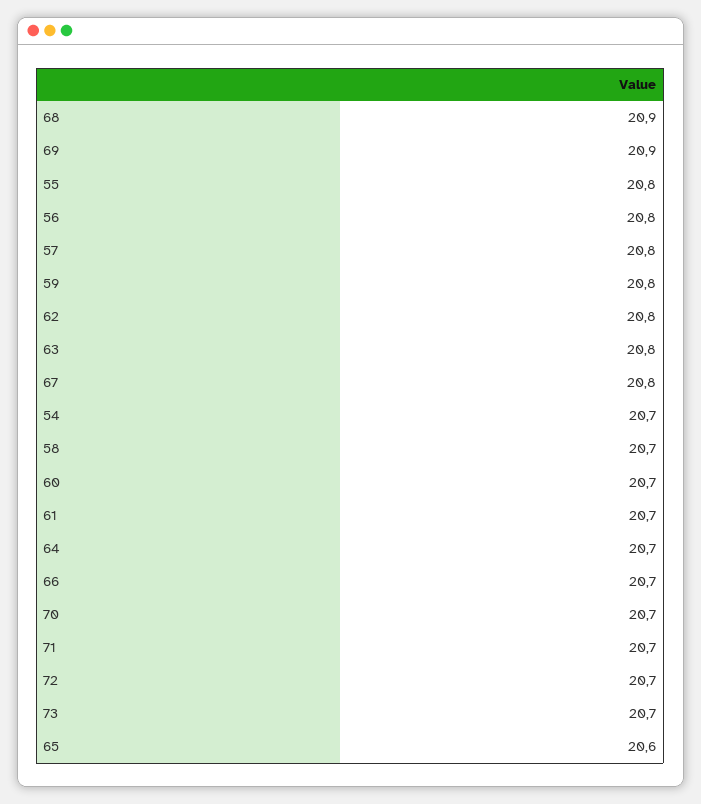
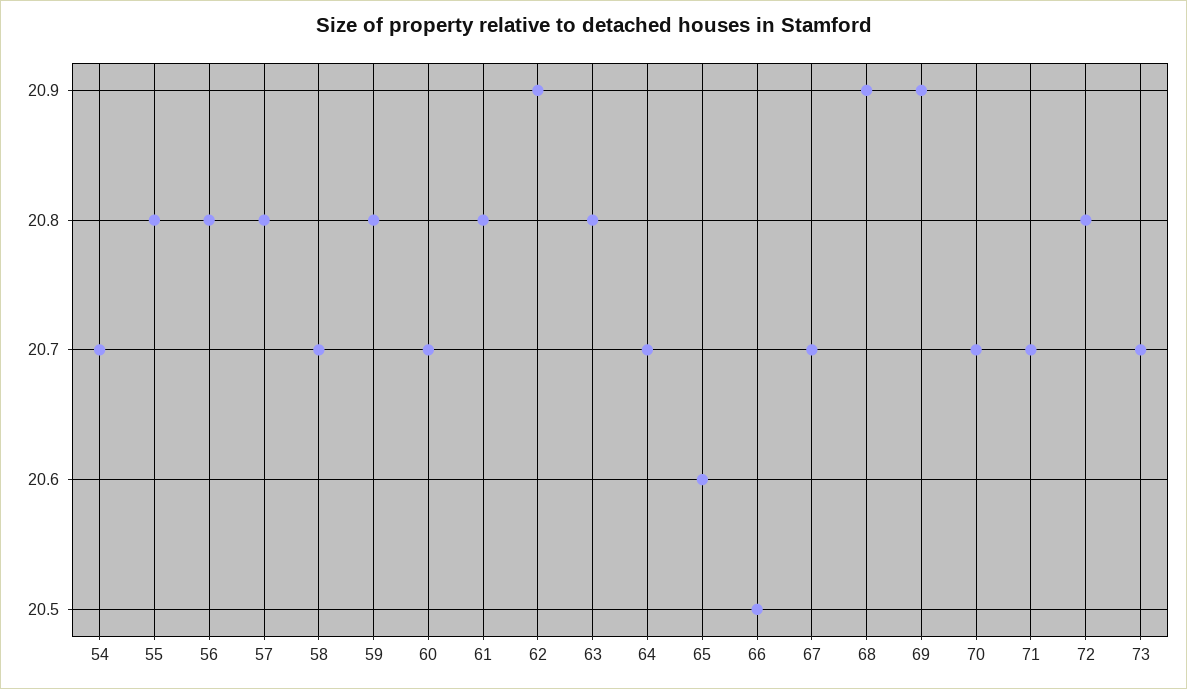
62: 20.8 -> 20.9
67: 20.8 -> 20.7
61: 20.7 -> 20.8
66: 20.7 -> 20.5
72: 20.7 -> 20.8

